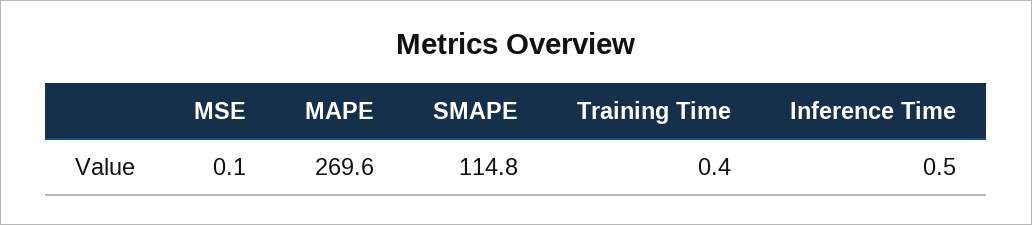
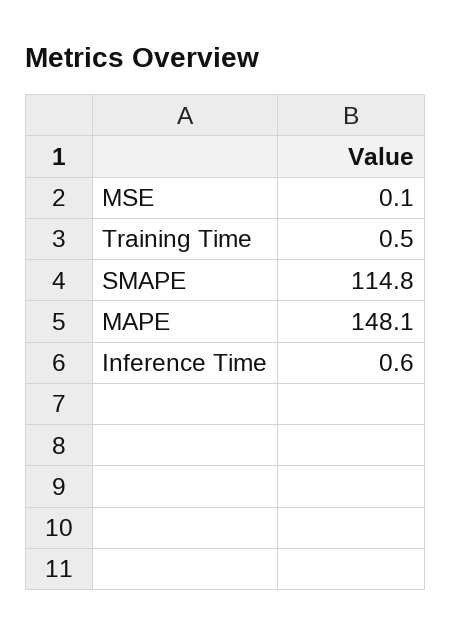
MAPE: 269.6 -> 148.1
Training Time: 0.4 -> 0.5
Inference Time: 0.5 -> 0.6

